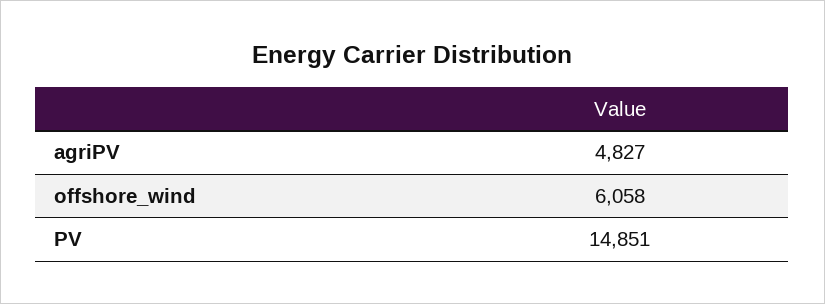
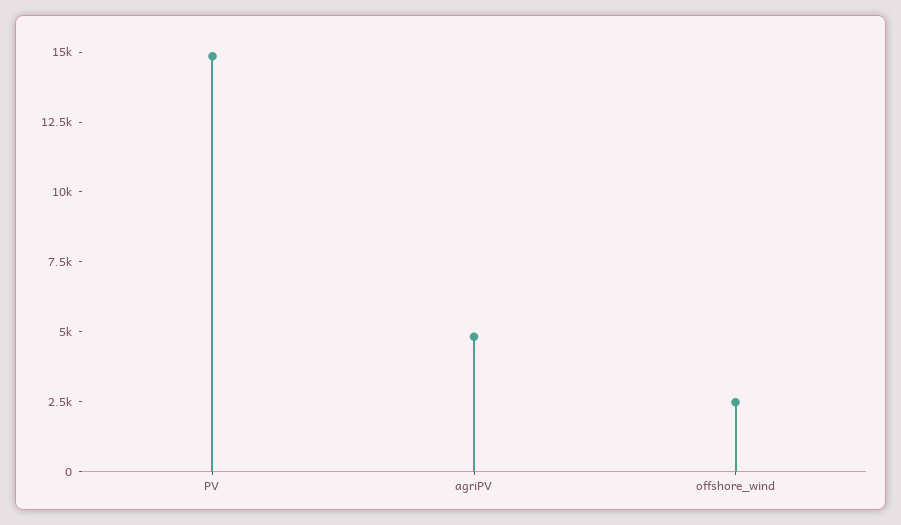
offshore_wind: 6058 -> 2500

